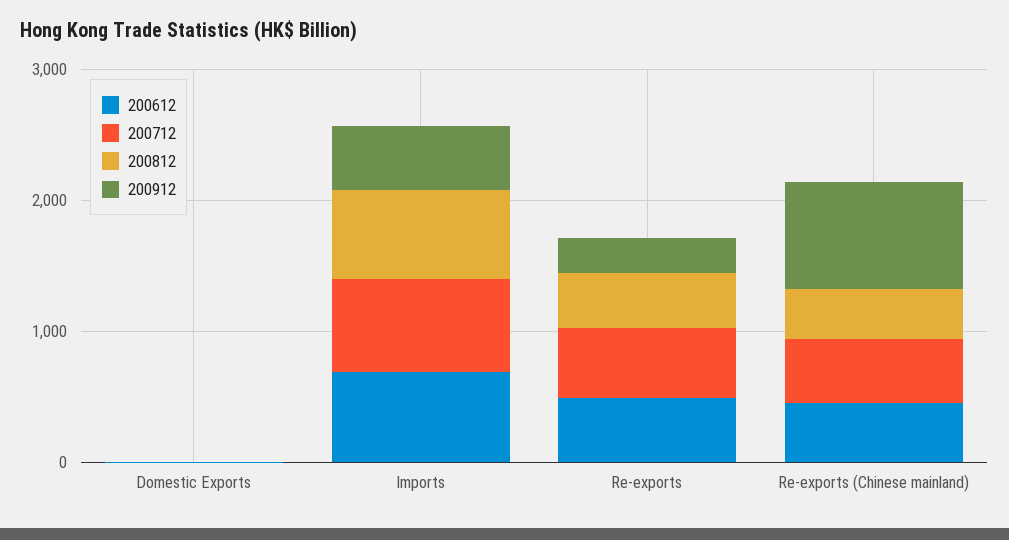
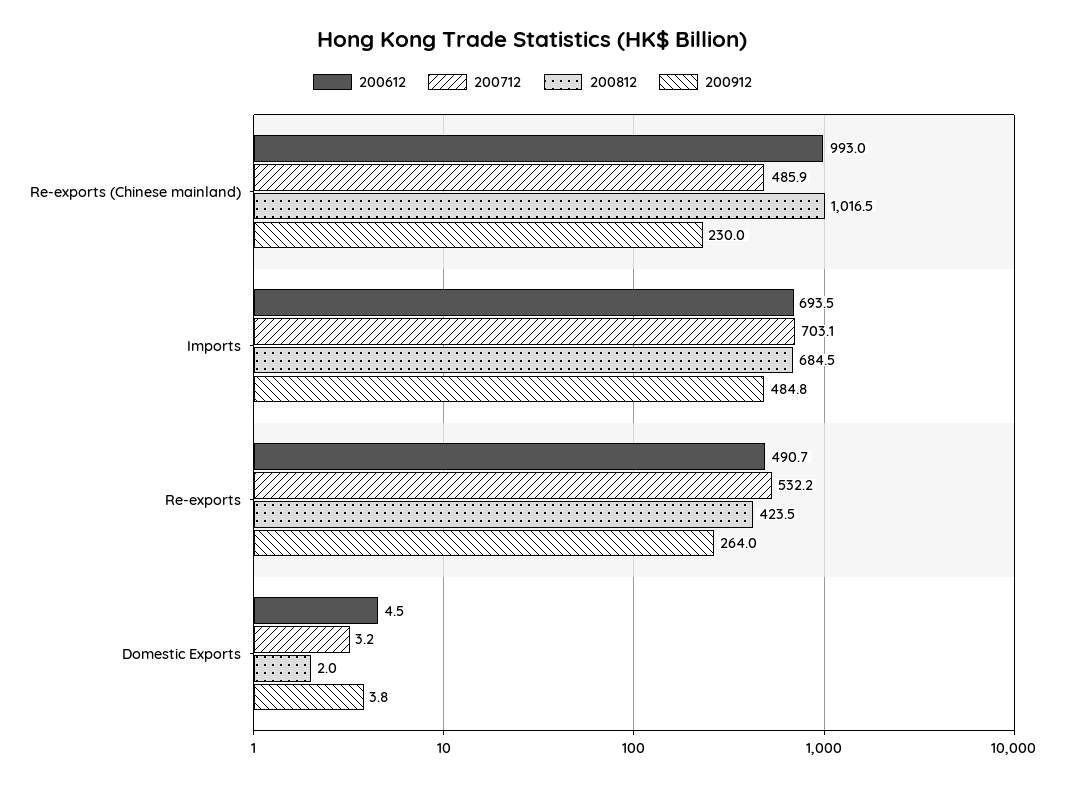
200612, Re-exports (Chinese mainland): 400 -> 993
200812, Re-exports (Chinese mainland): 400 -> 1016.5
200912, Re-exports (Chinese mainland): 800 -> 230

